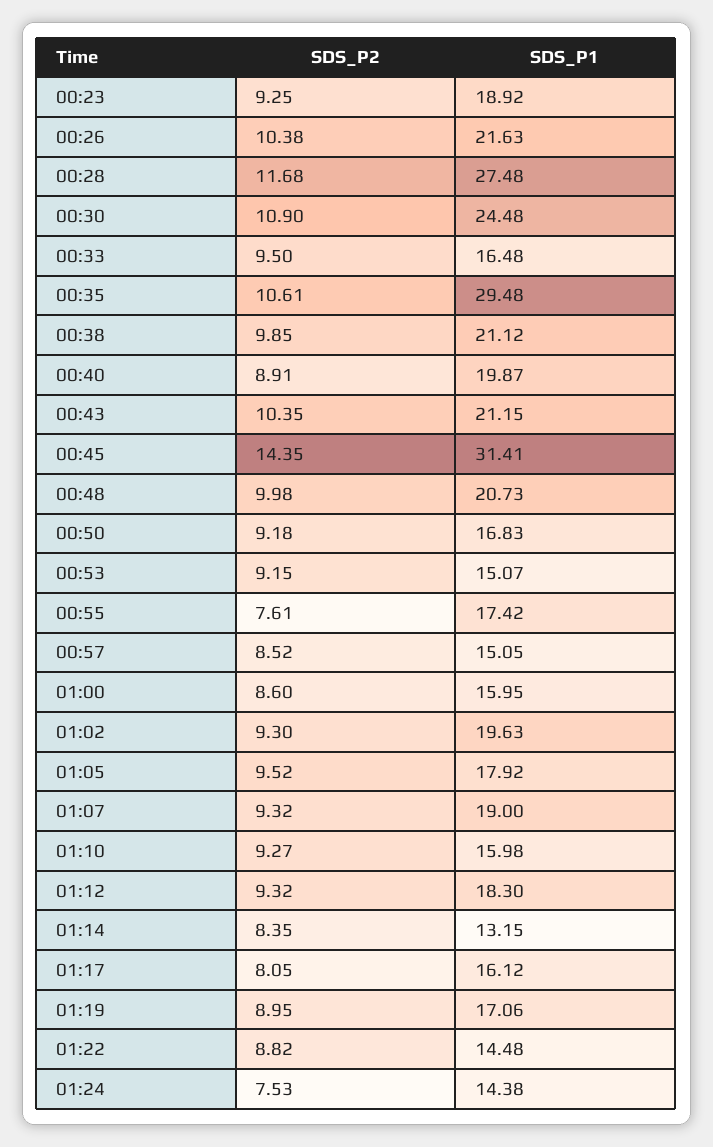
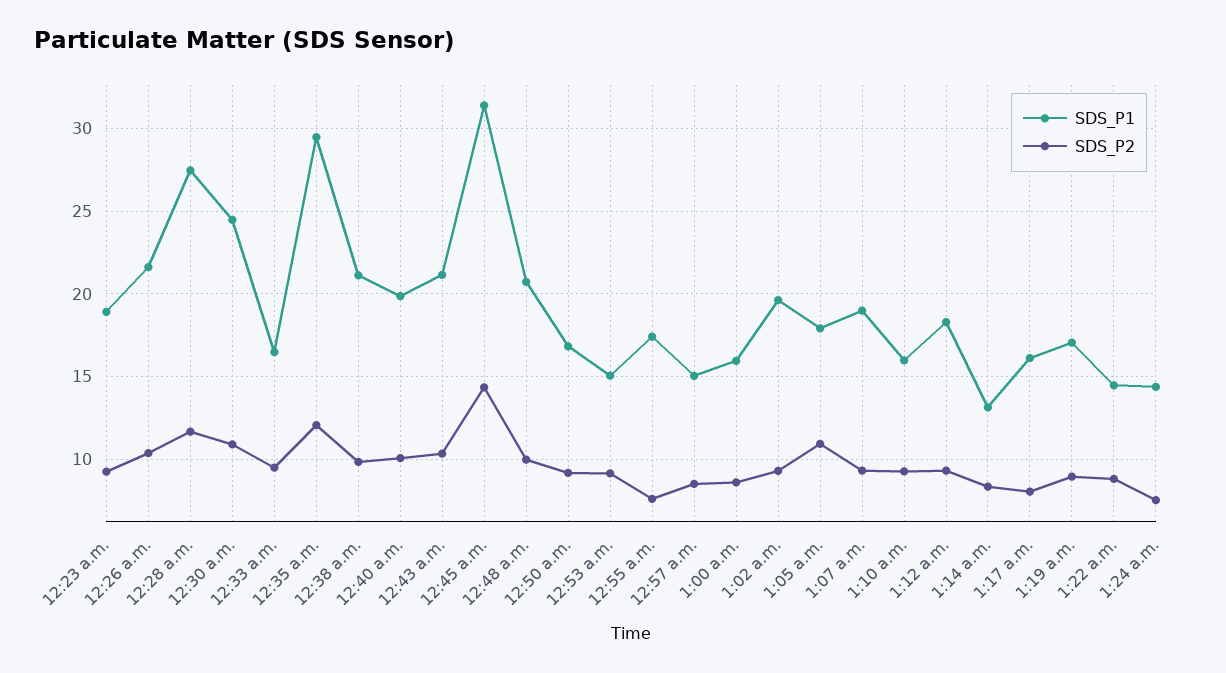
SDS_P2, 00:35: 10.61 -> 12
SDS_P2, 00:40: 8.91 -> 10
SDS_P2, 01:05: 9.52 -> 11

